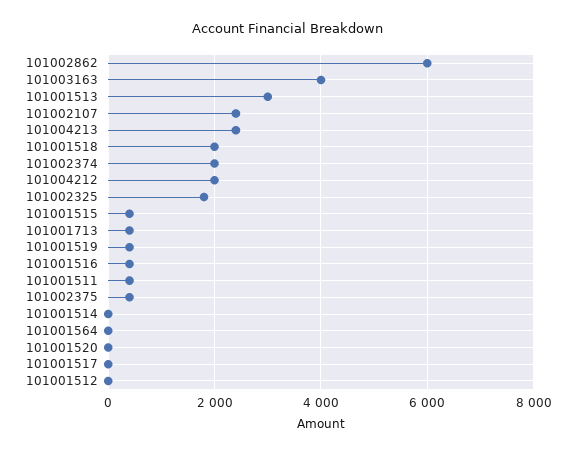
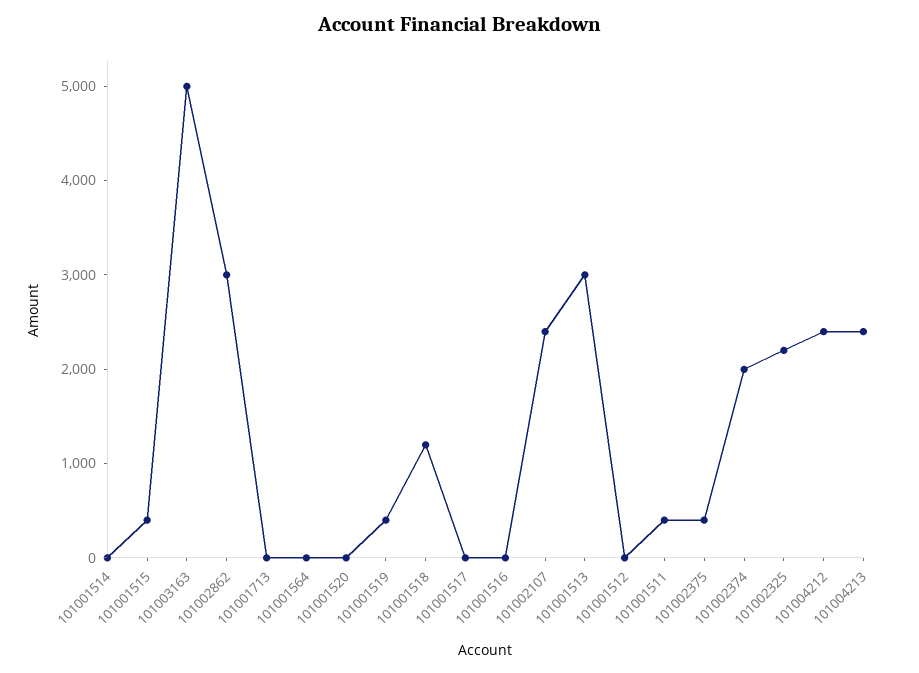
101002862: 6000 -> 3000
101003163: 4000 -> 5000
101001518: 2000 -> 1200
101004212: 2000 -> 2400
101002325: 1800 -> 2200
101001713: 400 -> 0
101001516: 400 -> 0

